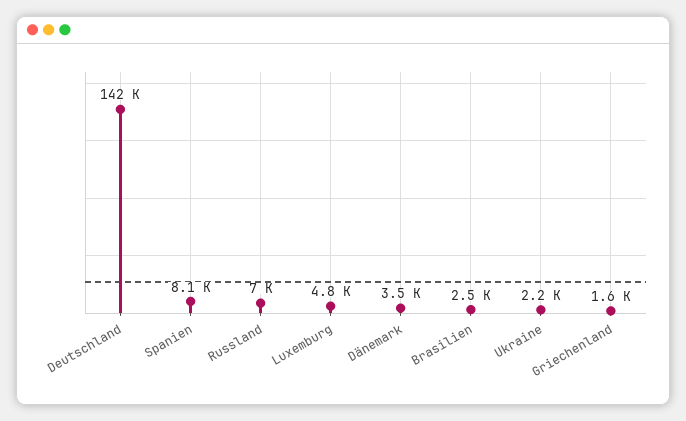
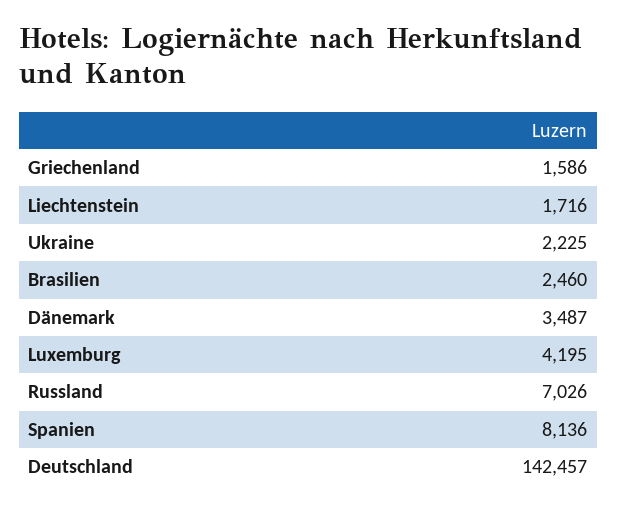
Luxemburg: 4800 -> 4195
Liechtenstein: none -> 1716

